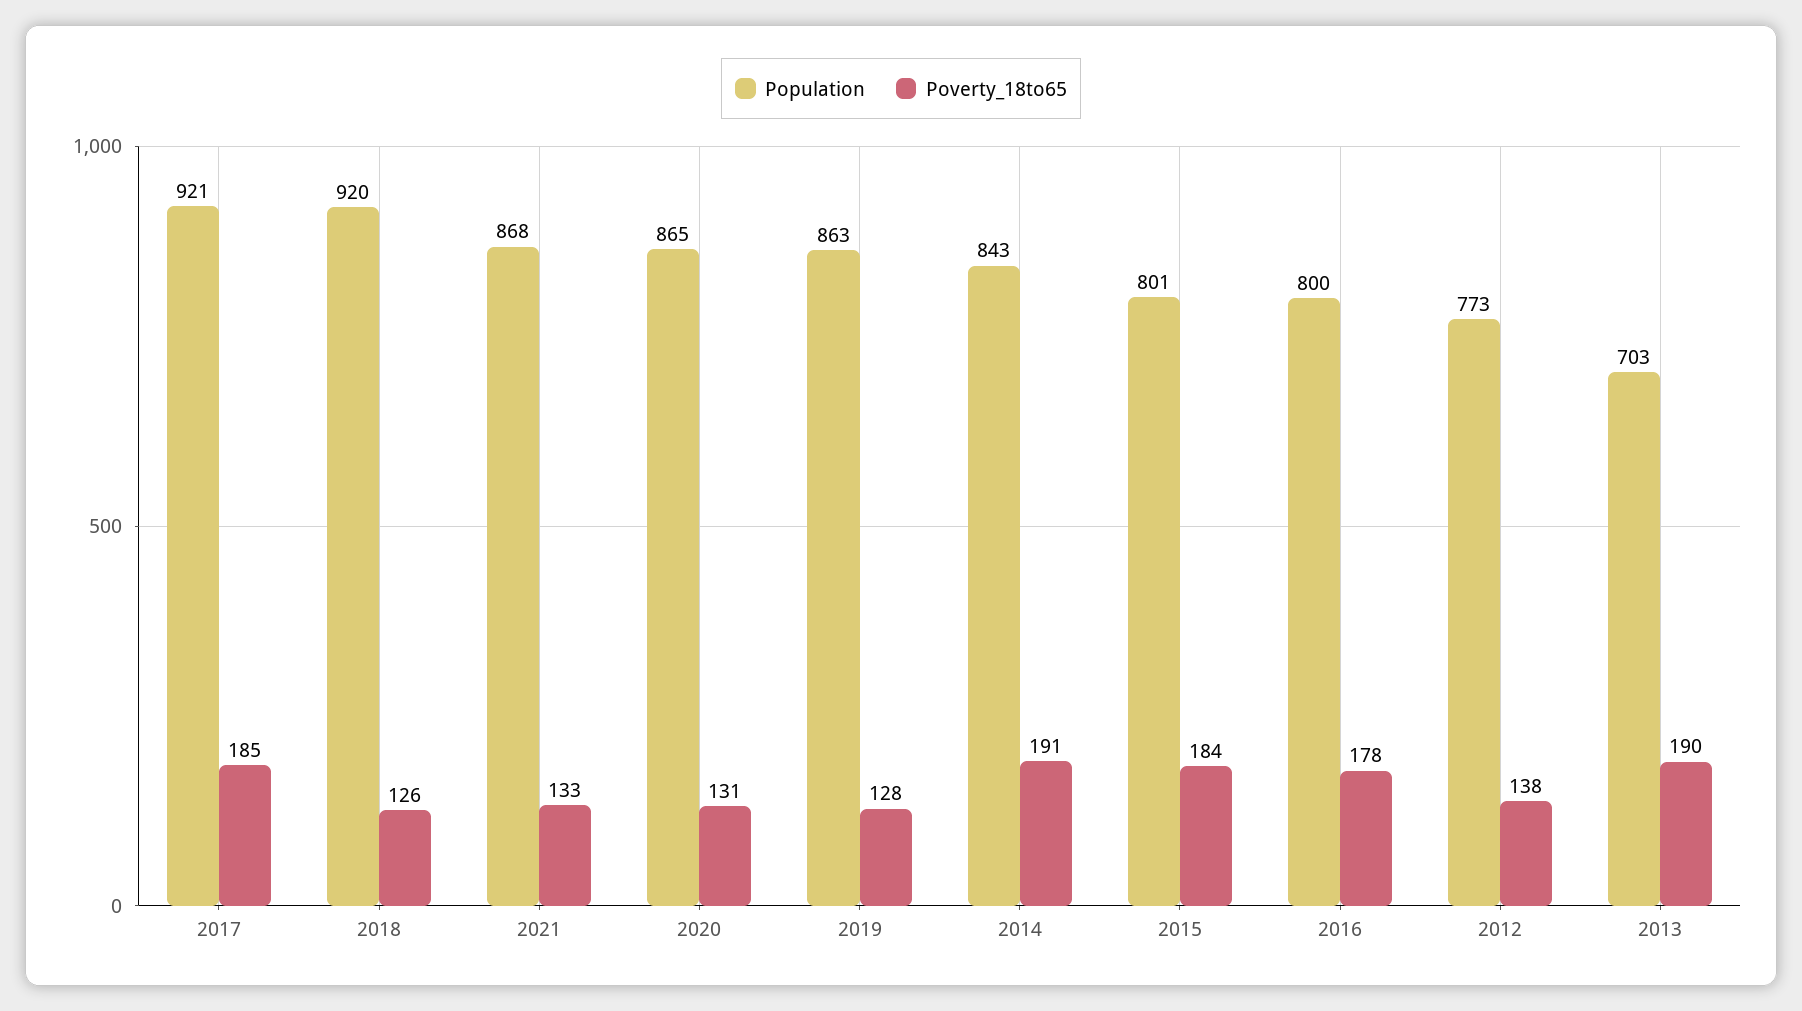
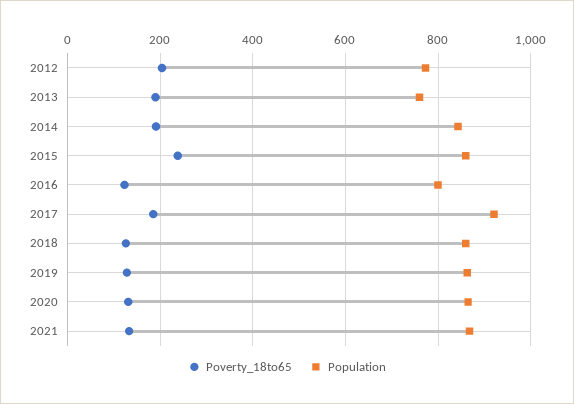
Population, 2018: 920 -> 860
Population, 2015: 801 -> 860
Poverty_18to65, 2015: 184 -> 240
Poverty_18to65, 2016: 178 -> 120
Poverty_18to65, 2012: 138 -> 200
Population, 2013: 703 -> 760

